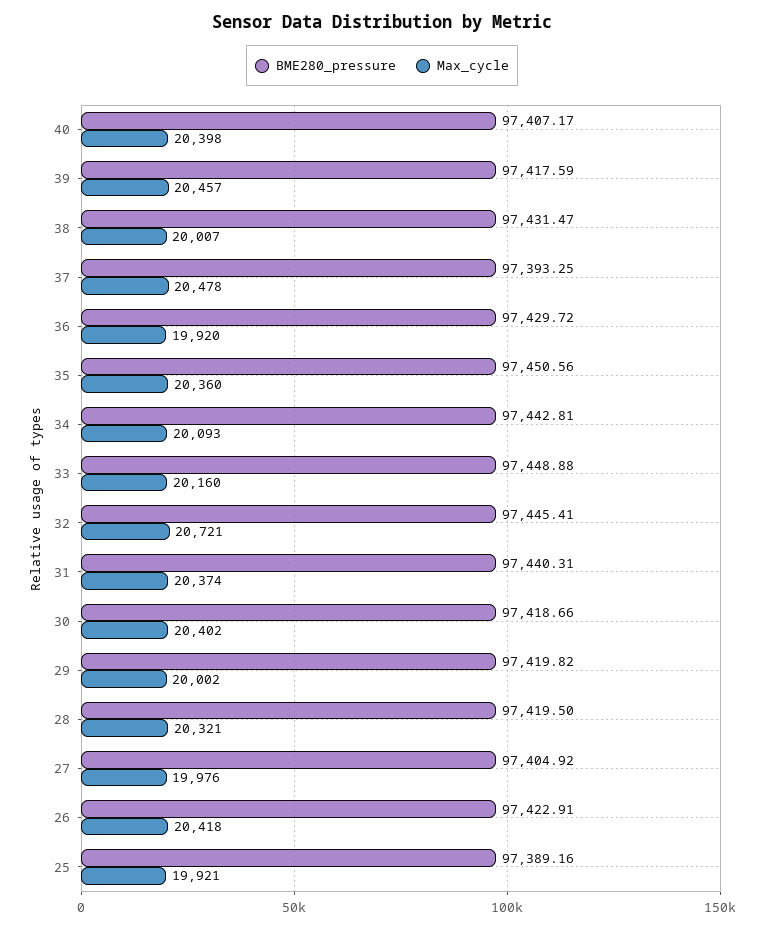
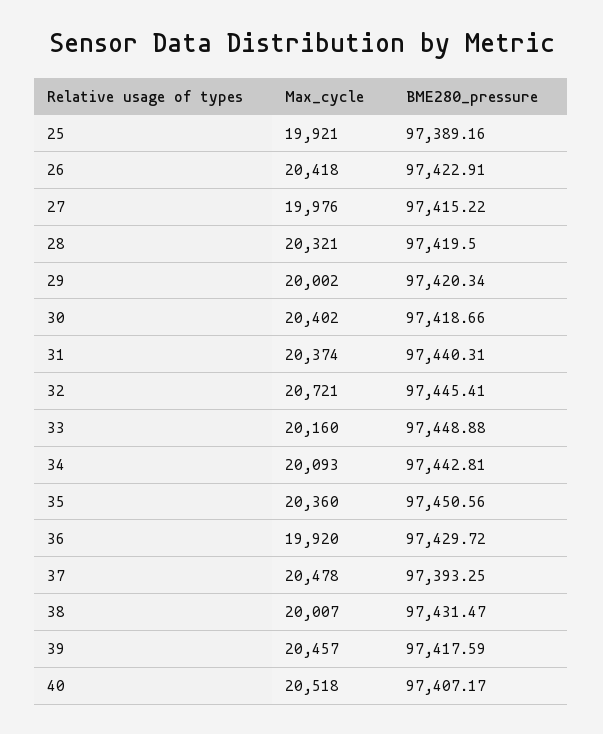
Max_cycle, 40: 20398 -> 20518
BME280_pressure, 29: 97419.82 -> 97420.34
BME280_pressure, 27: 97404.92 -> 97415.22

